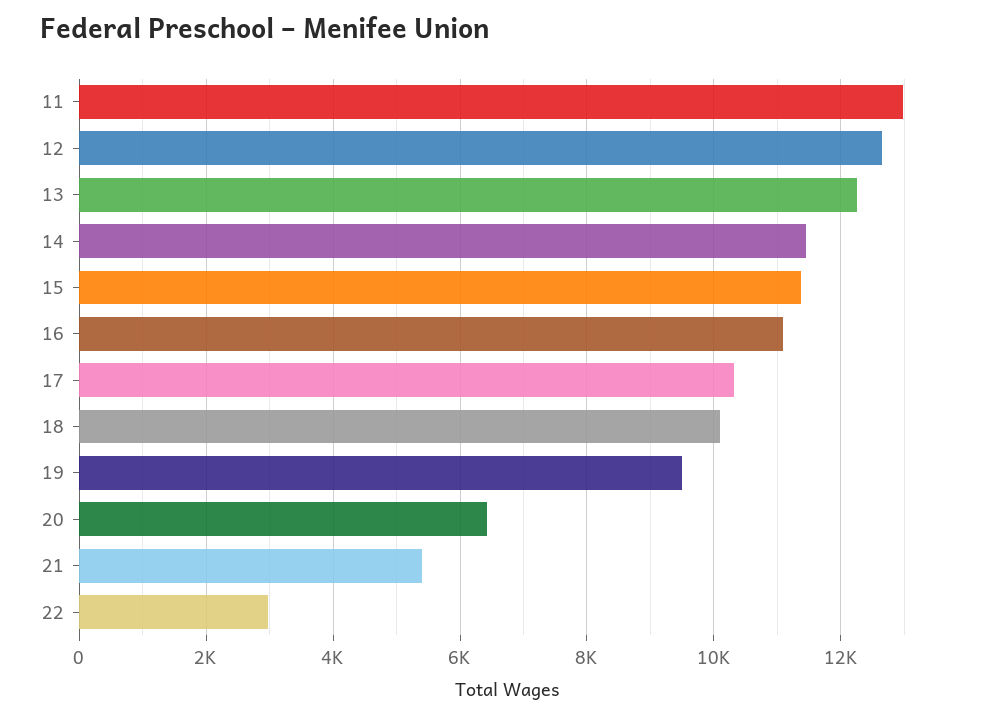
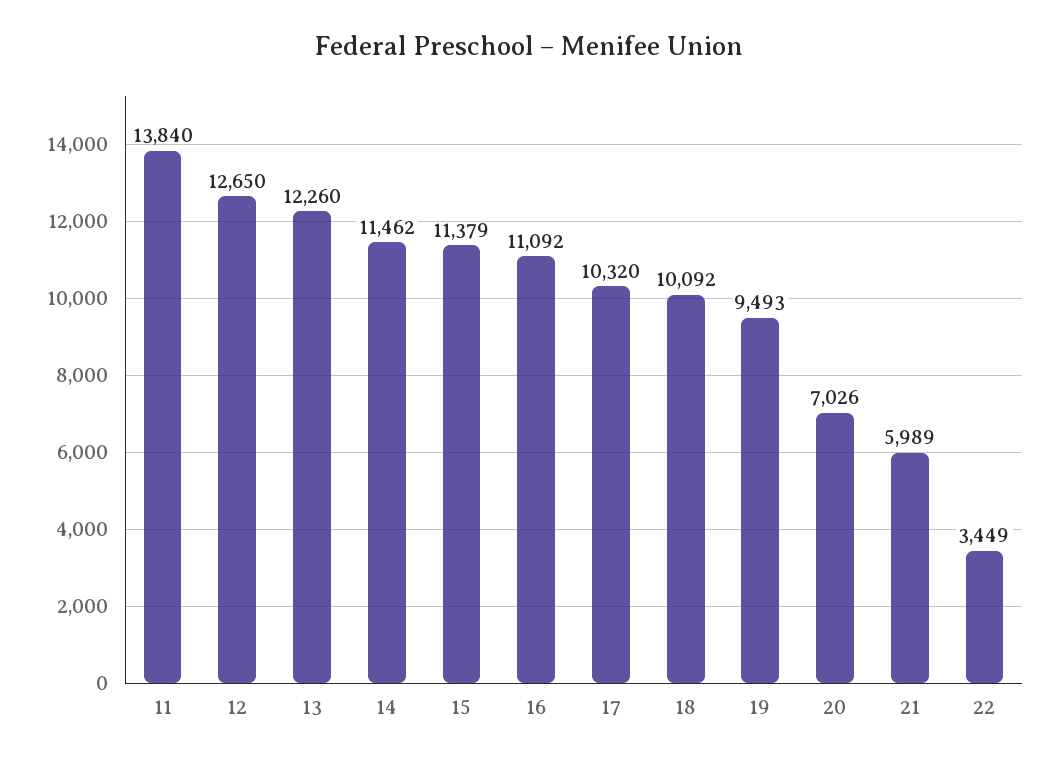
11: 13000 -> 13840
20: 6400 -> 7026
21: 5400 -> 5989
22: 3000 -> 3449

